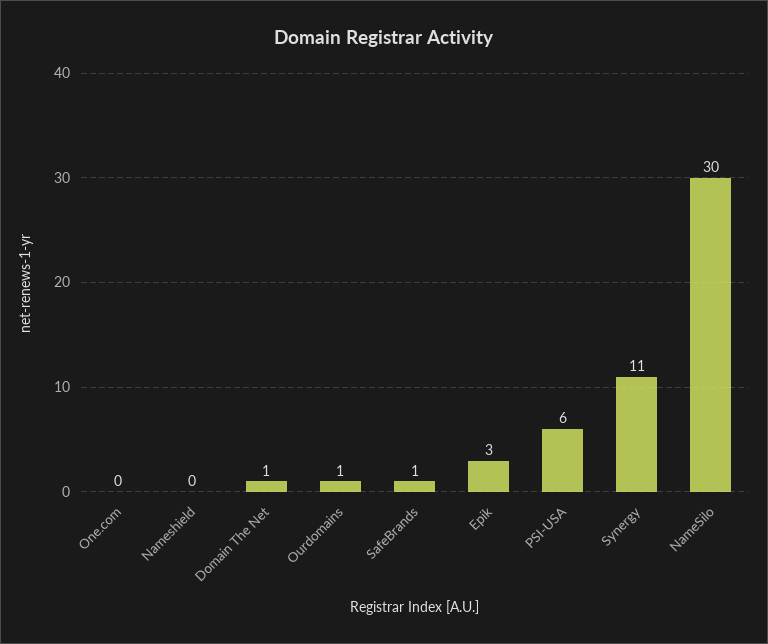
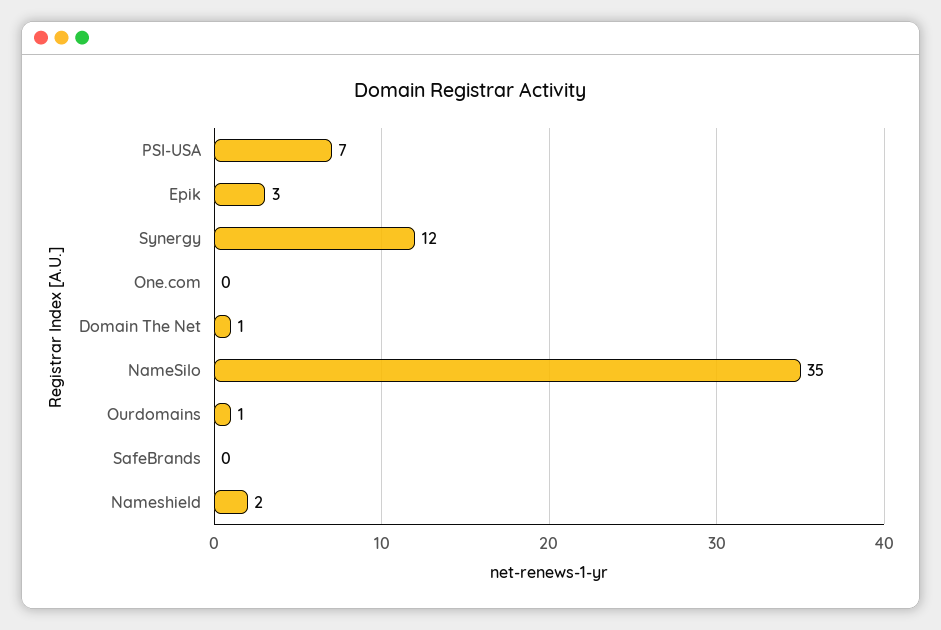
Nameshield: 0 -> 2
SafeBrands: 1 -> 0
PSI-USA: 6 -> 7
Synergy: 11 -> 12
NameSilo: 30 -> 35

